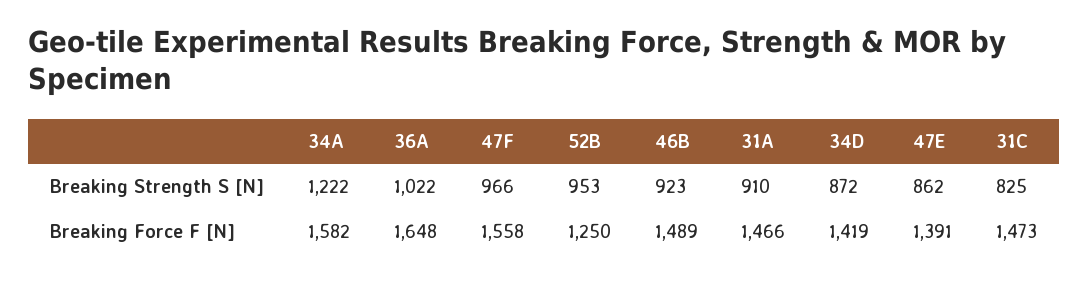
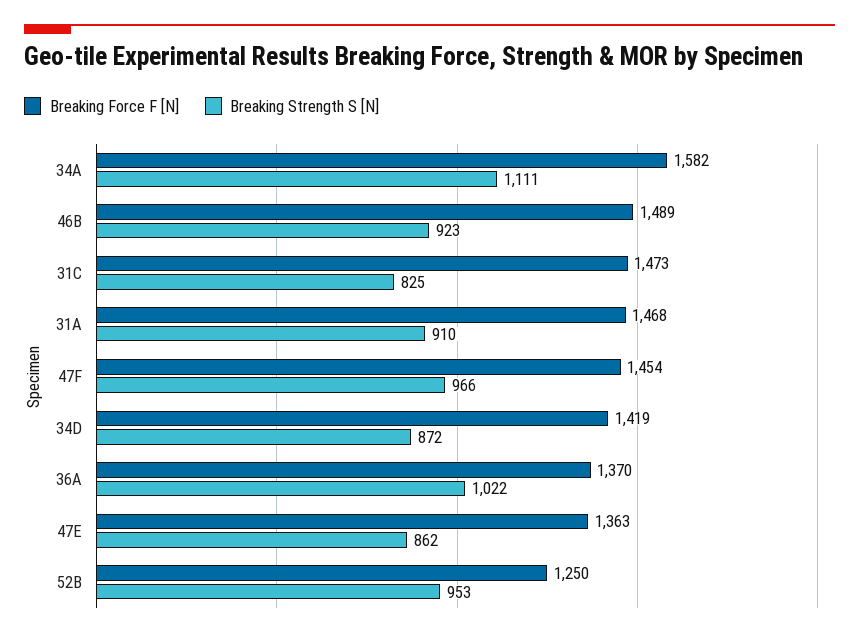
Breaking Strength S [N], 34A: 1222 -> 1111
Breaking Force F [N], 36A: 1648 -> 1370
Breaking Force F [N], 47F: 1558 -> 1454
Breaking Force F [N], 31A: 1466 -> 1468
Breaking Force F [N], 47E: 1391 -> 1363

